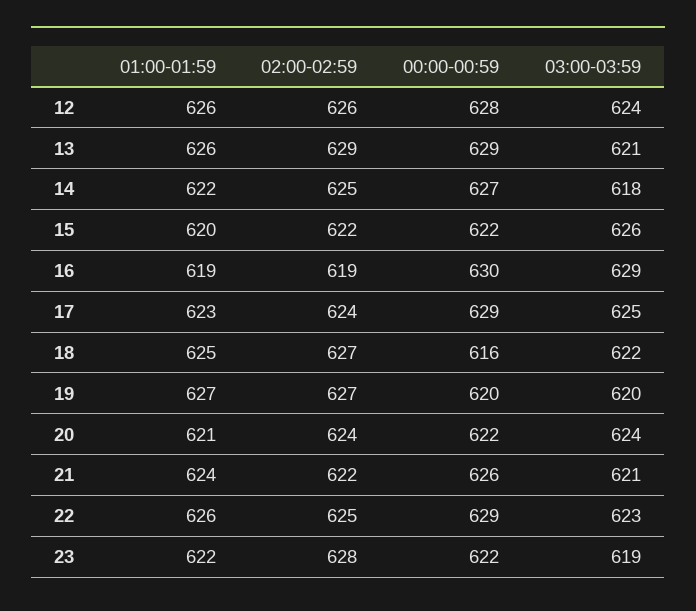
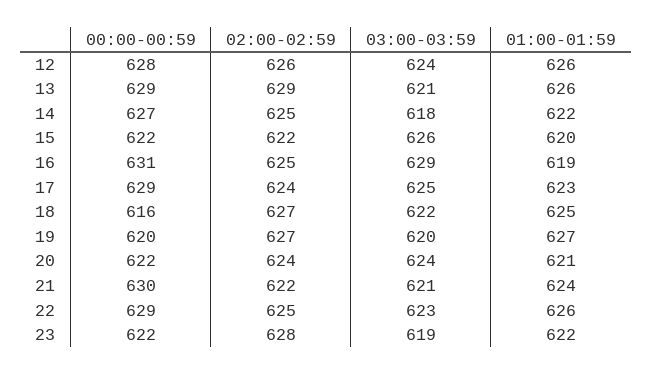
02:00-02:59, 16: 619 -> 625
00:00-00:59, 16: 630 -> 631
00:00-00:59, 21: 626 -> 630

